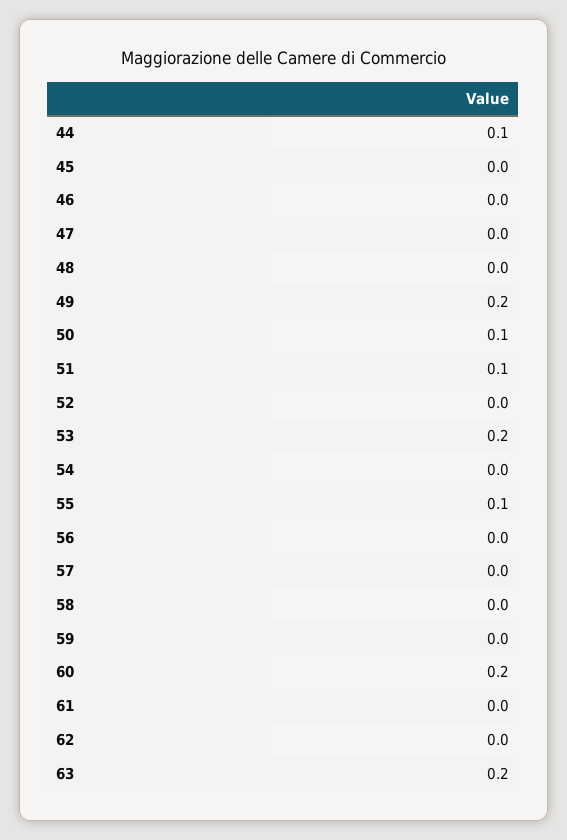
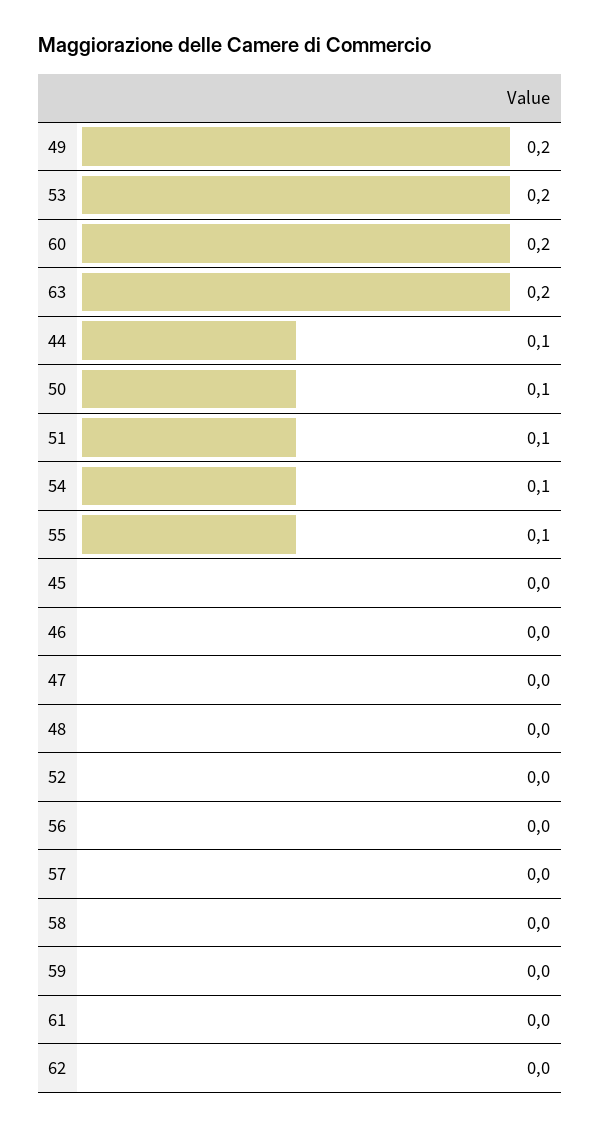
54: 0 -> 0.1

